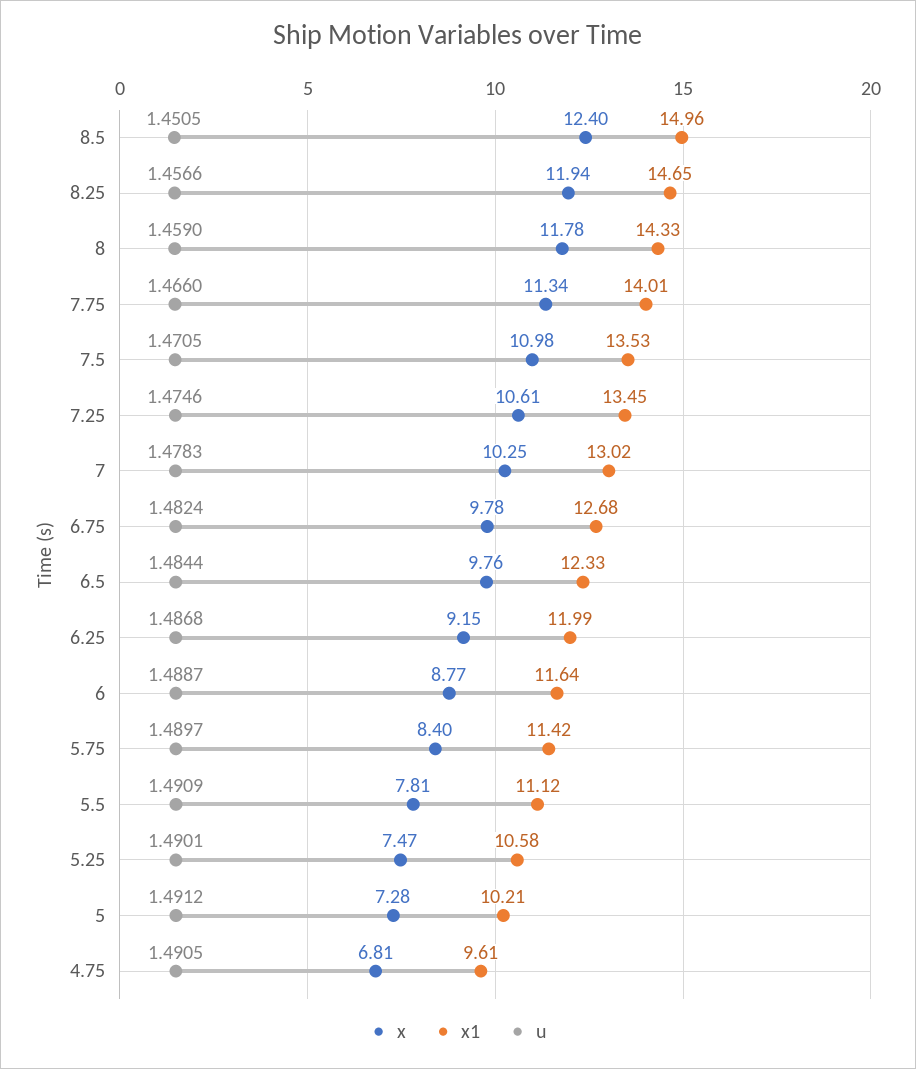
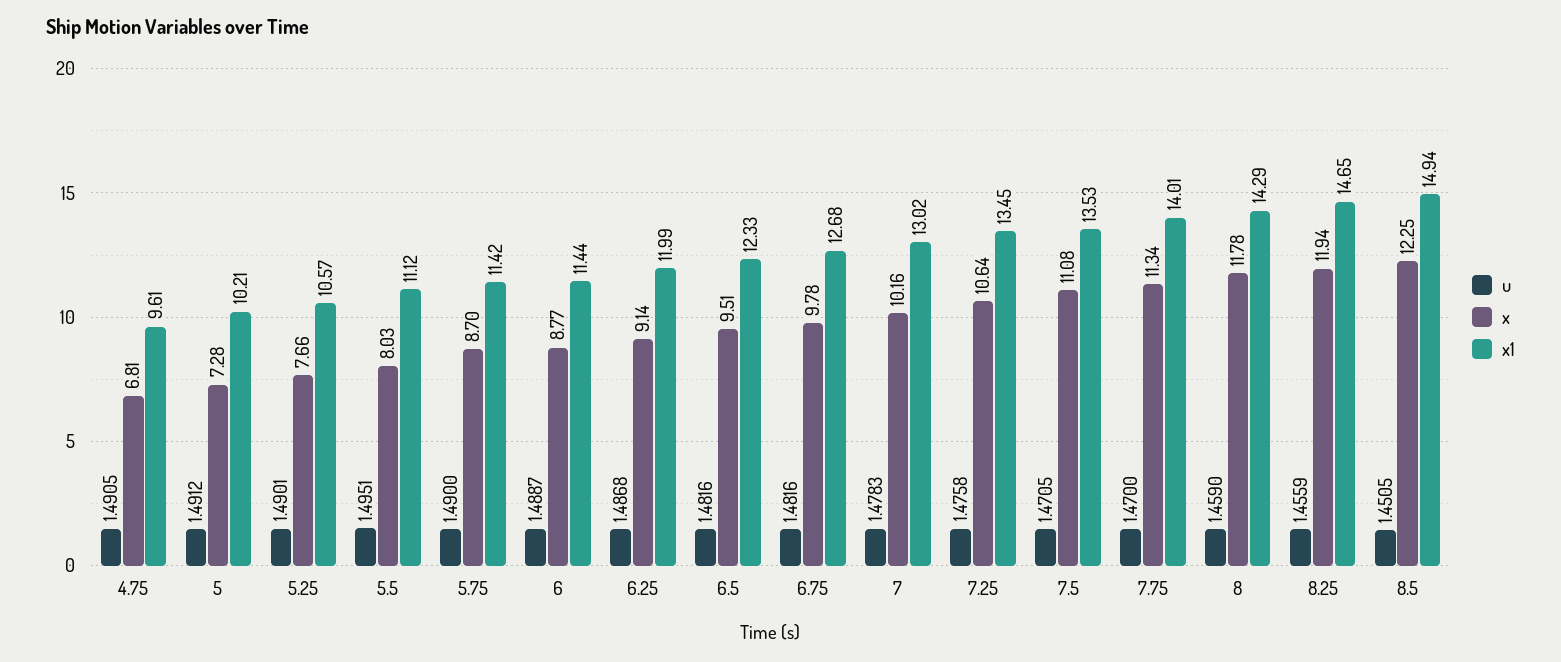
x, 8.5: 12.4 -> 12.25
x1, 8.5: 14.96 -> 14.94
u, 8.25: 1.4566 -> 1.4559
x1, 8: 14.33 -> 14.29
u, 7.75: 1.466 -> 1.47
x, 7.5: 10.98 -> 11.08
x, 7.25: 10.61 -> 10.64
u, 7.25: 1.4746 -> 1.4758
x, 7: 10.25 -> 10.16
u, 6.75: 1.4824 -> 1.4816
x, 6.5: 9.76 -> 9.51
u, 6.5: 1.4844 -> 1.4816
x, 6.25: 9.15 -> 9.14
x1, 6: 11.64 -> 11.44
x, 5.75: 8.4 -> 8.7
u, 5.75: 1.4897 -> 1.49
x, 5.5: 7.81 -> 8.03
u, 5.5: 1.4909 -> 1.4951
x, 5.25: 7.47 -> 7.66
x1, 5.25: 10.58 -> 10.57

